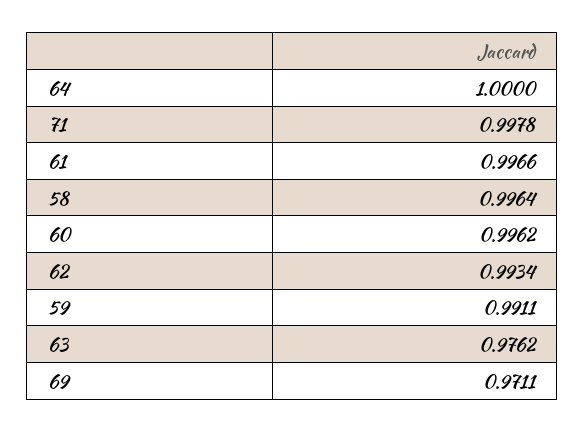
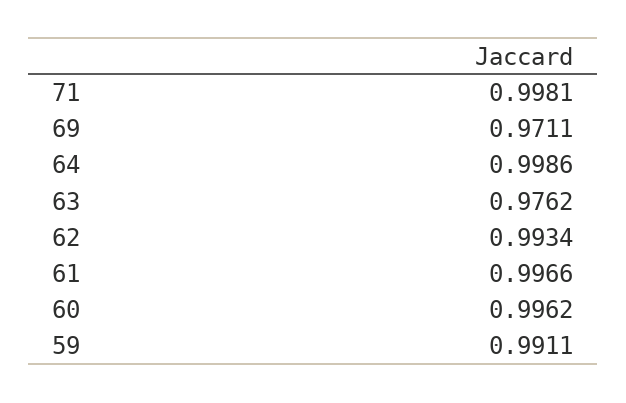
64: 1 -> 0.9986
71: 0.9978 -> 0.9981
58: 0.9964 -> none

